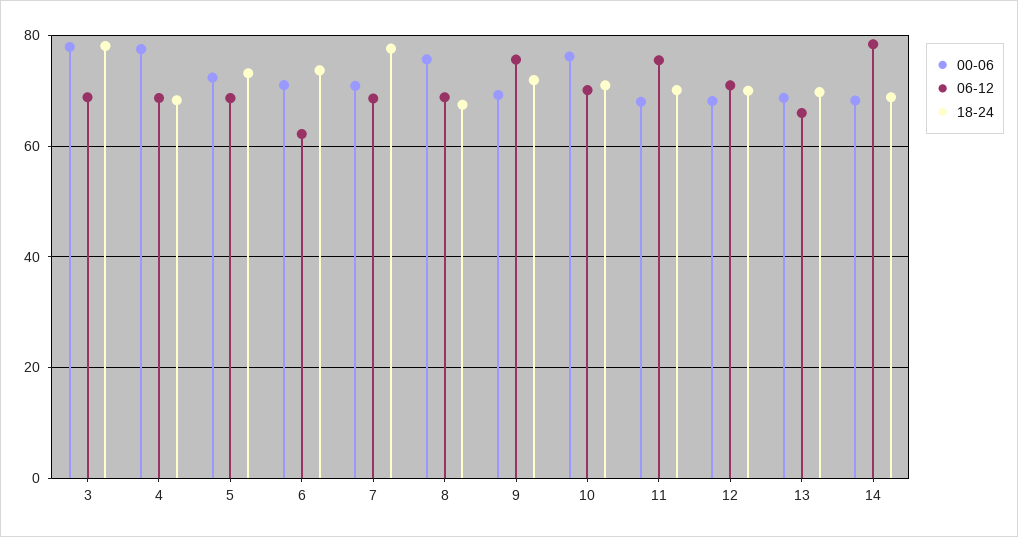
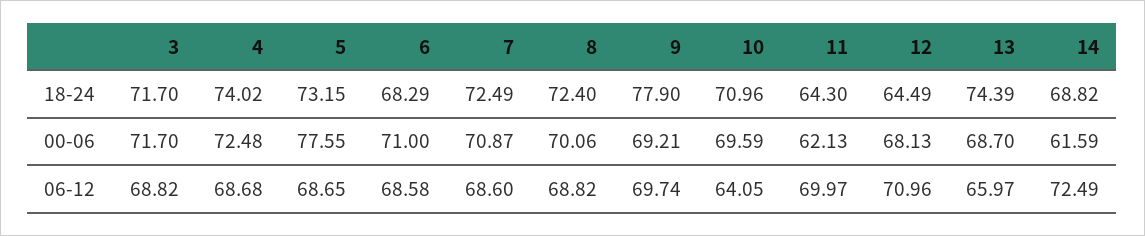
00-06, 3: 78 -> 71.7
18-24, 3: 78 -> 71.7
00-06, 4: 78 -> 72.48
18-24, 4: 68 -> 74.02
00-06, 5: 72 -> 77.55
06-12, 6: 62 -> 68.58
18-24, 6: 74 -> 68.29
18-24, 7: 78 -> 72.49
00-06, 8: 76 -> 70.06
18-24, 8: 68 -> 72.4
06-12, 9: 76 -> 69.74
18-24, 9: 72 -> 77.9
00-06, 10: 76 -> 69.59
06-12, 10: 70 -> 64.05
00-06, 11: 68 -> 62.13
06-12, 11: 76 -> 69.97
18-24, 11: 70 -> 64.3
18-24, 12: 70 -> 64.49
18-24, 13: 70 -> 74.39
00-06, 14: 68 -> 61.59
06-12, 14: 78 -> 72.49

